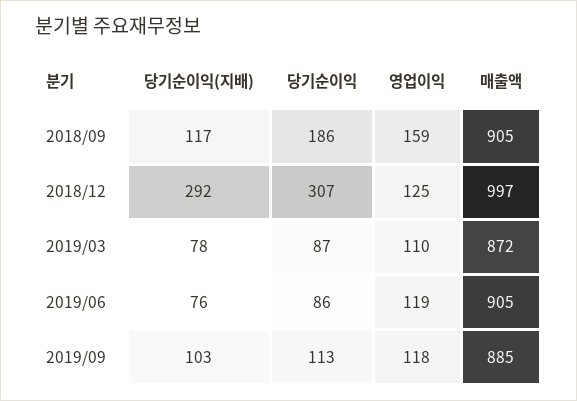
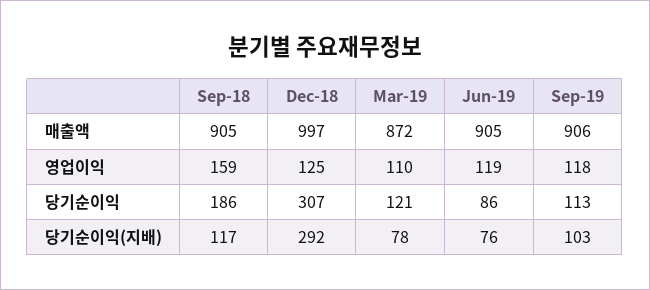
당기순이익, 2019/03: 87 -> 121
매출액, 2019/09: 885 -> 906

